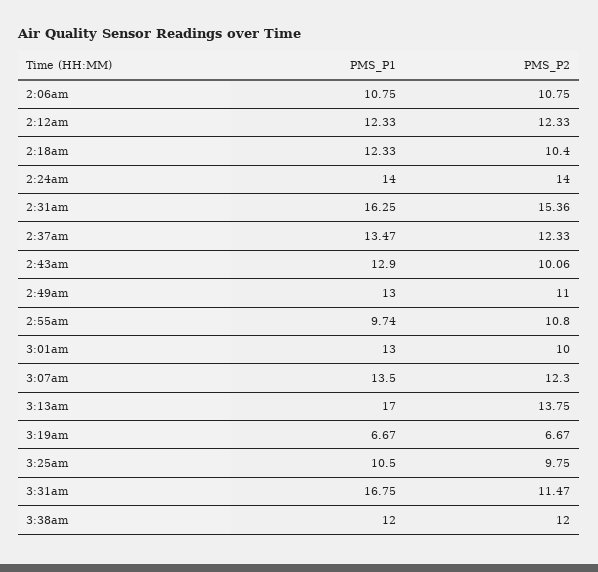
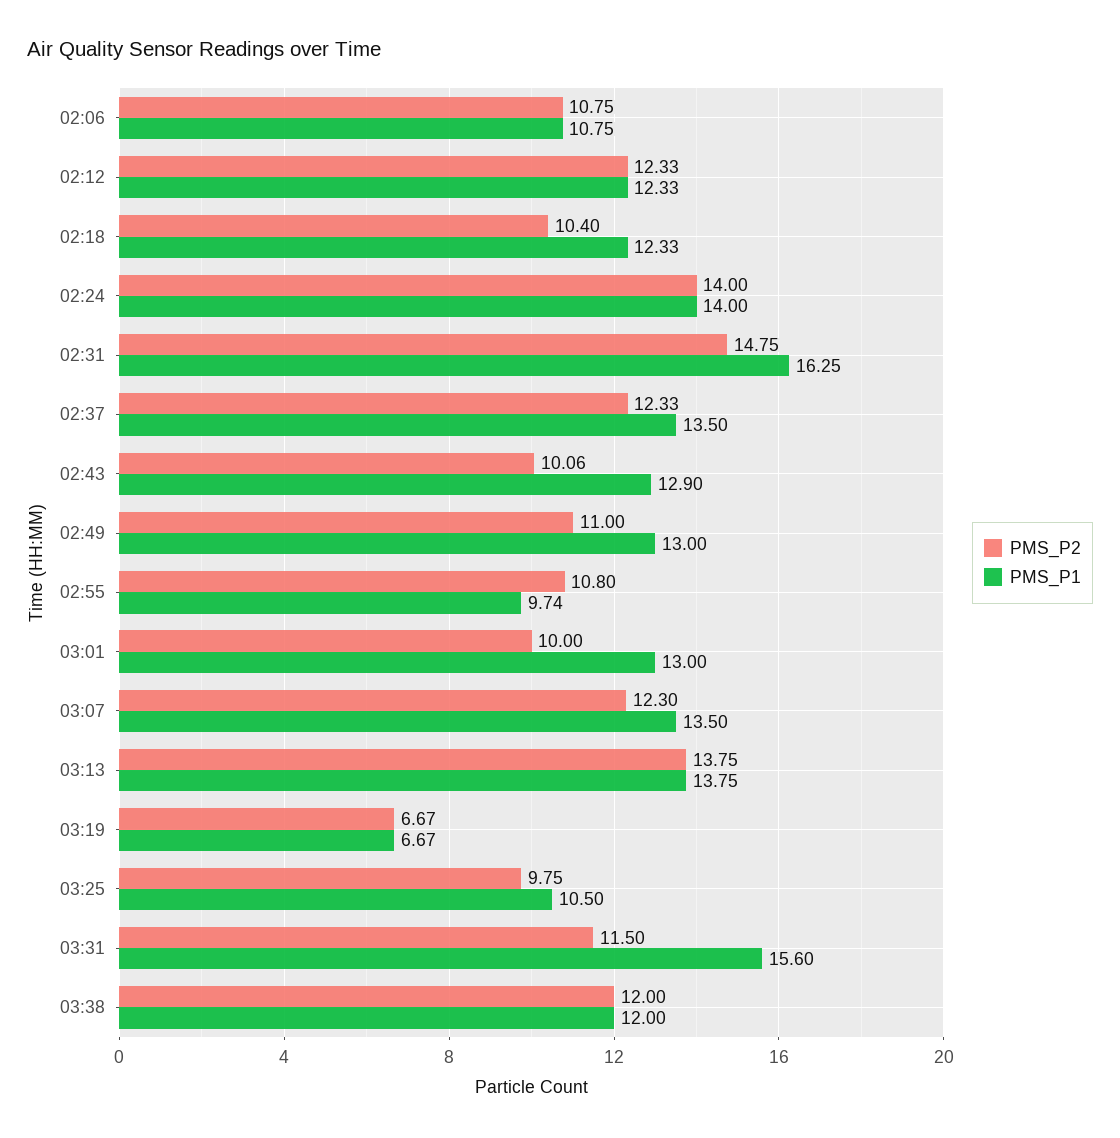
PMS_P2, 2:31am: 15.36 -> 14.75
PMS_P1, 2:37am: 13.47 -> 13.5
PMS_P1, 3:13am: 17 -> 13.75
PMS_P1, 3:31am: 16.75 -> 15.6
PMS_P2, 3:31am: 11.47 -> 11.5

